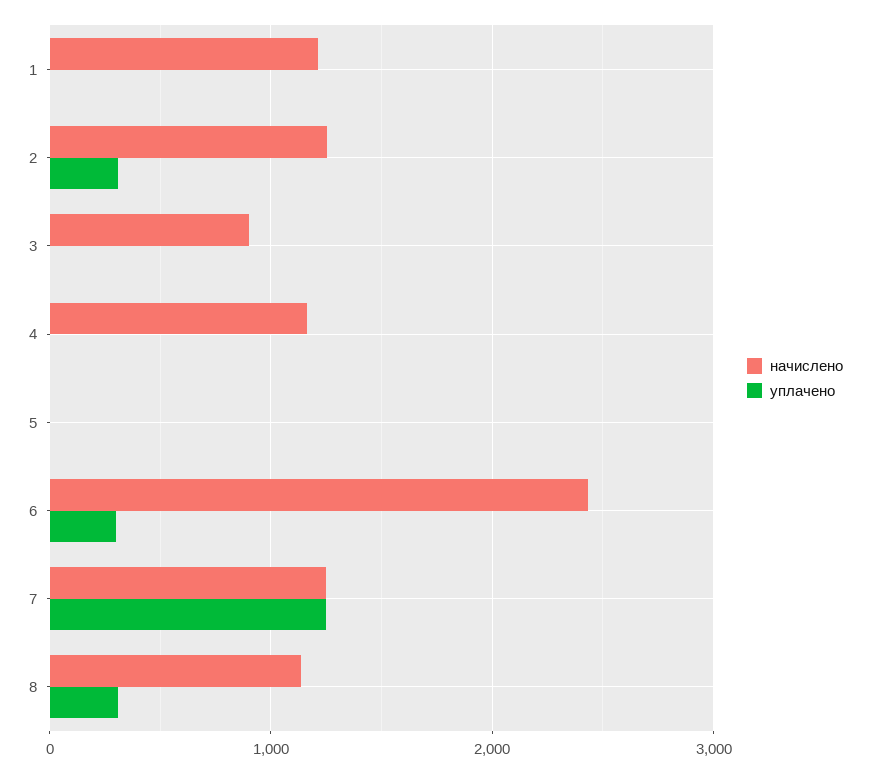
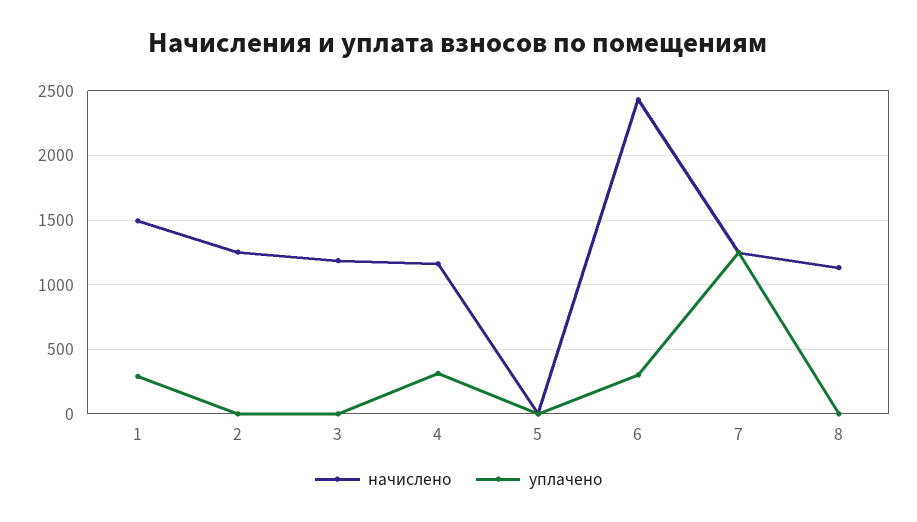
начислено, 1: 1200 -> 1500
уплачено, 1: 0 -> 300
уплачено, 2: 300 -> 0
начислено, 3: 900 -> 1200
уплачено, 4: 0 -> 300
уплачено, 8: 300 -> 0

